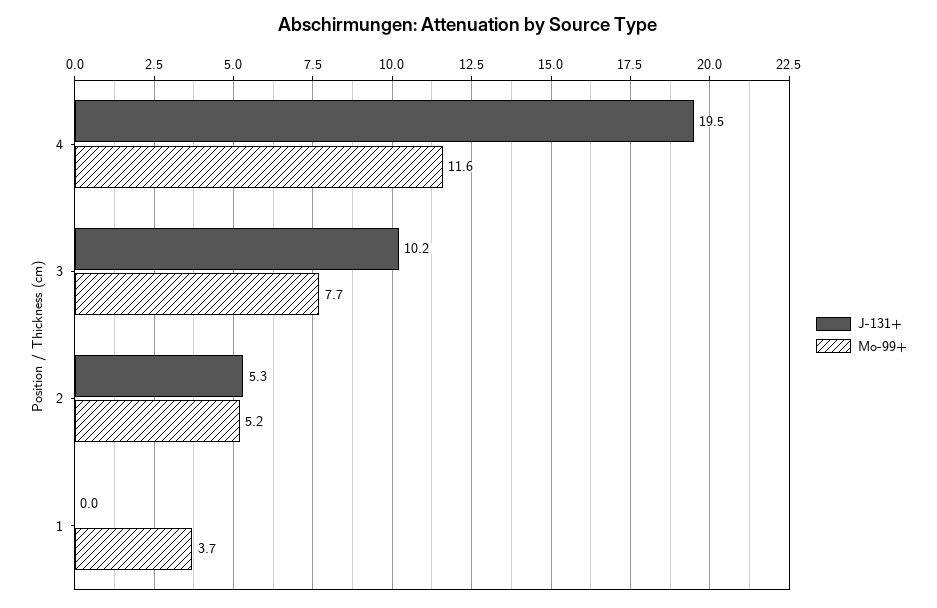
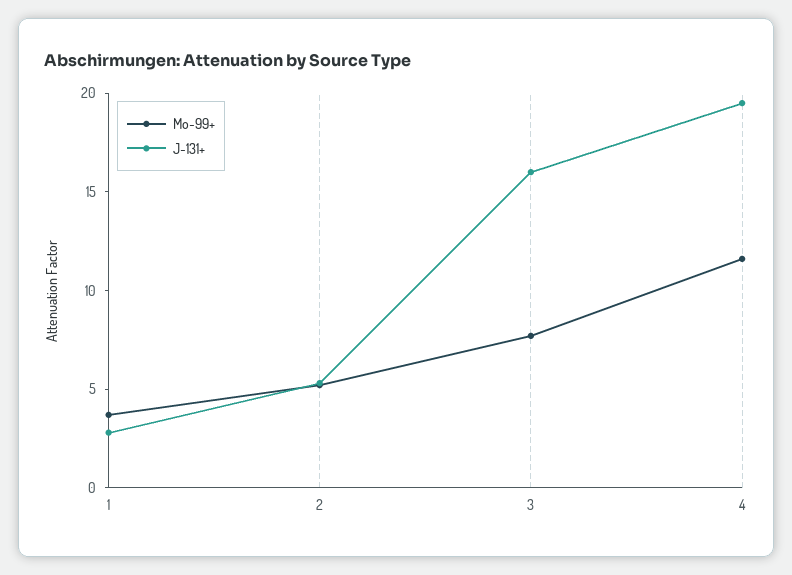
J-131+, 3: 10.2 -> 16
J-131+, 1: 0 -> 3

